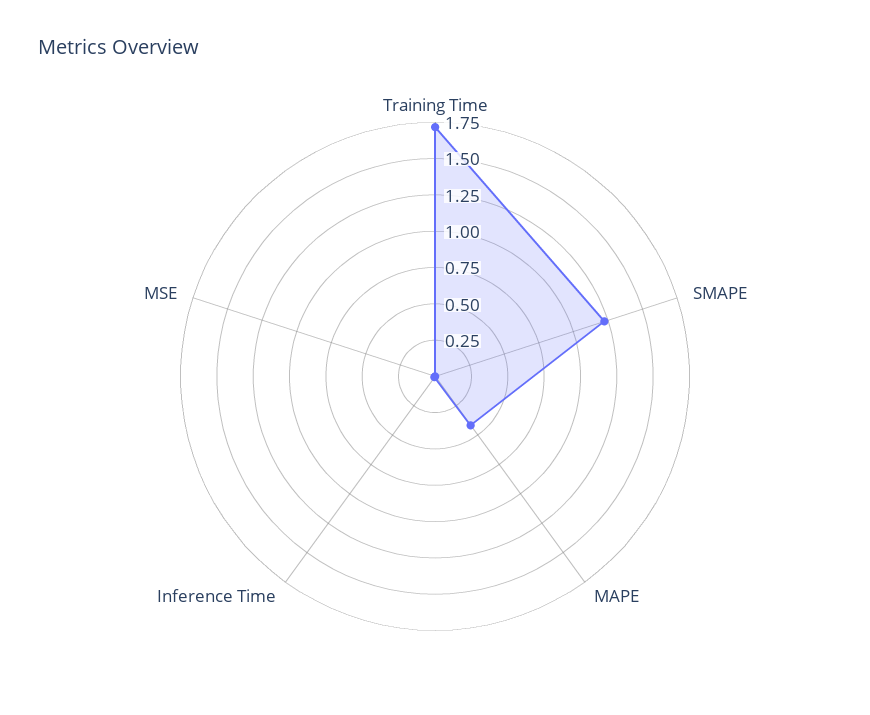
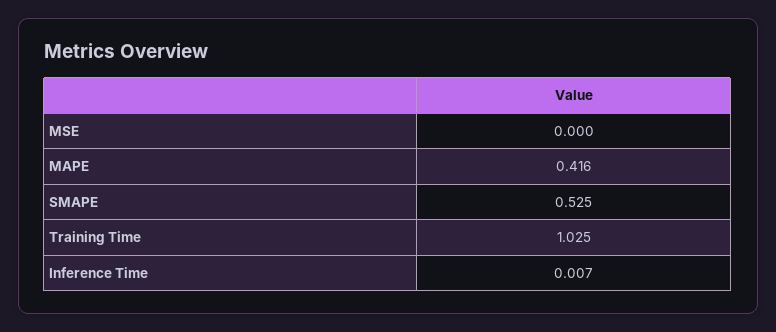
Training Time: 1.75 -> 1.025
SMAPE: 1.25 -> 0.525

